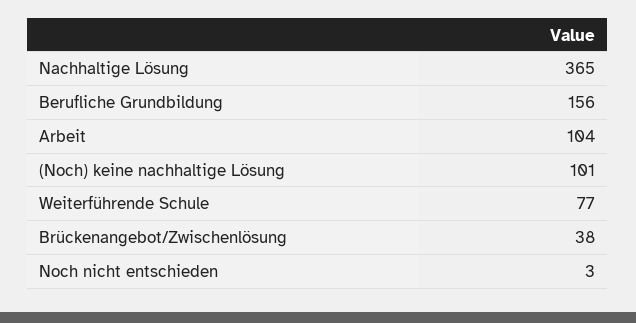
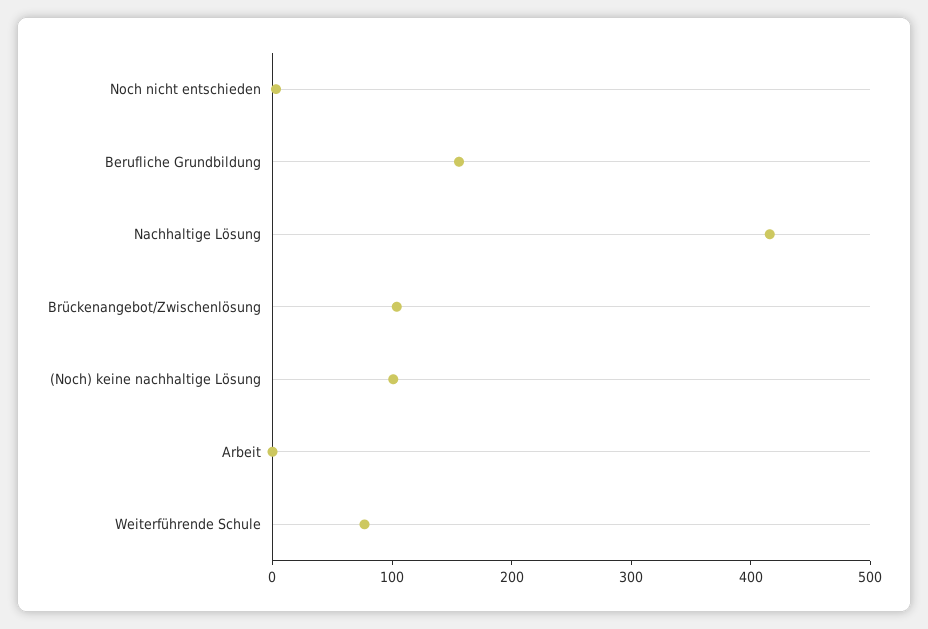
Nachhaltige Lösung: 365 -> 420
Arbeit: 104 -> 0
Brückenangebot/Zwischenlösung: 38 -> 100

